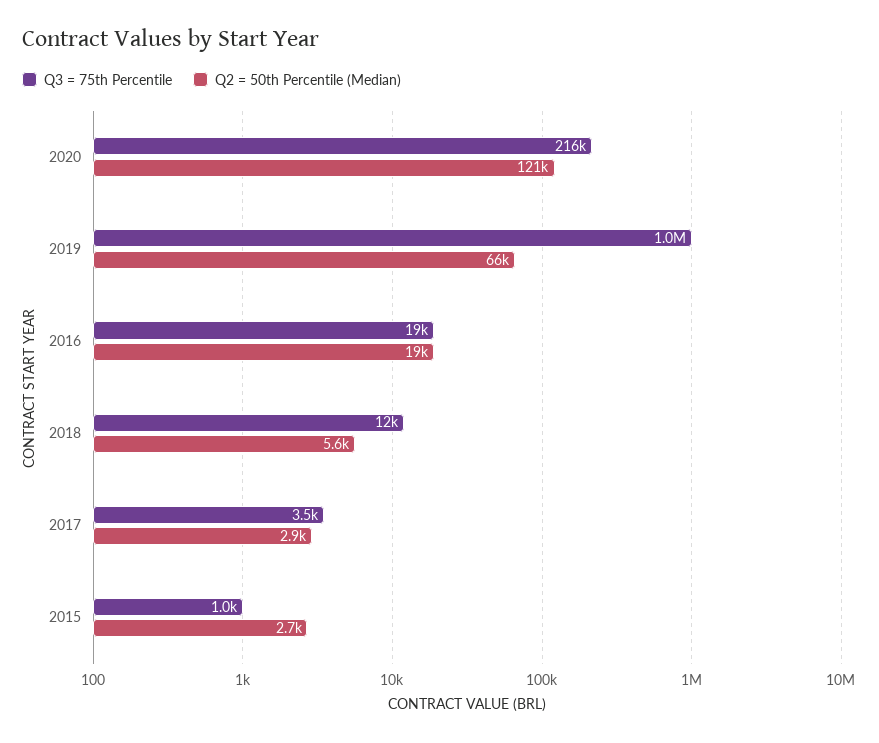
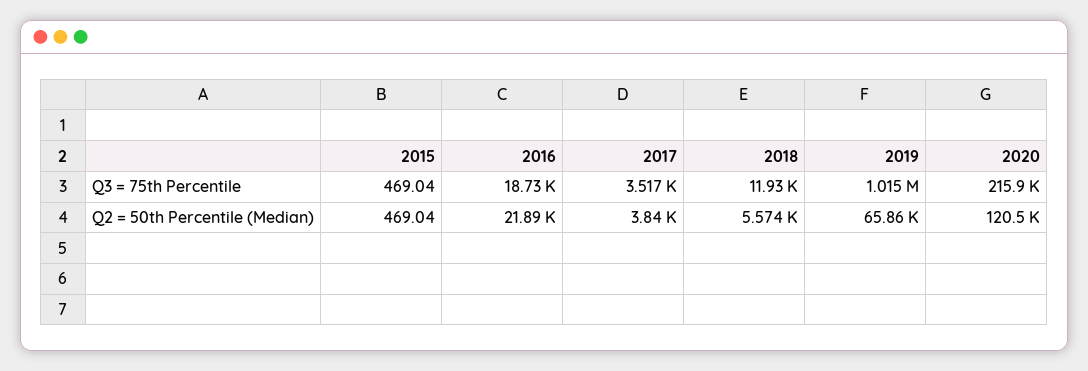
Q2 = 50th Percentile (Median), 2016: 19000 -> 21890
Q2 = 50th Percentile (Median), 2017: 2900 -> 3840
Q3 = 75th Percentile, 2015: 1000 -> 469.04
Q2 = 50th Percentile (Median), 2015: 2700 -> 469.04

